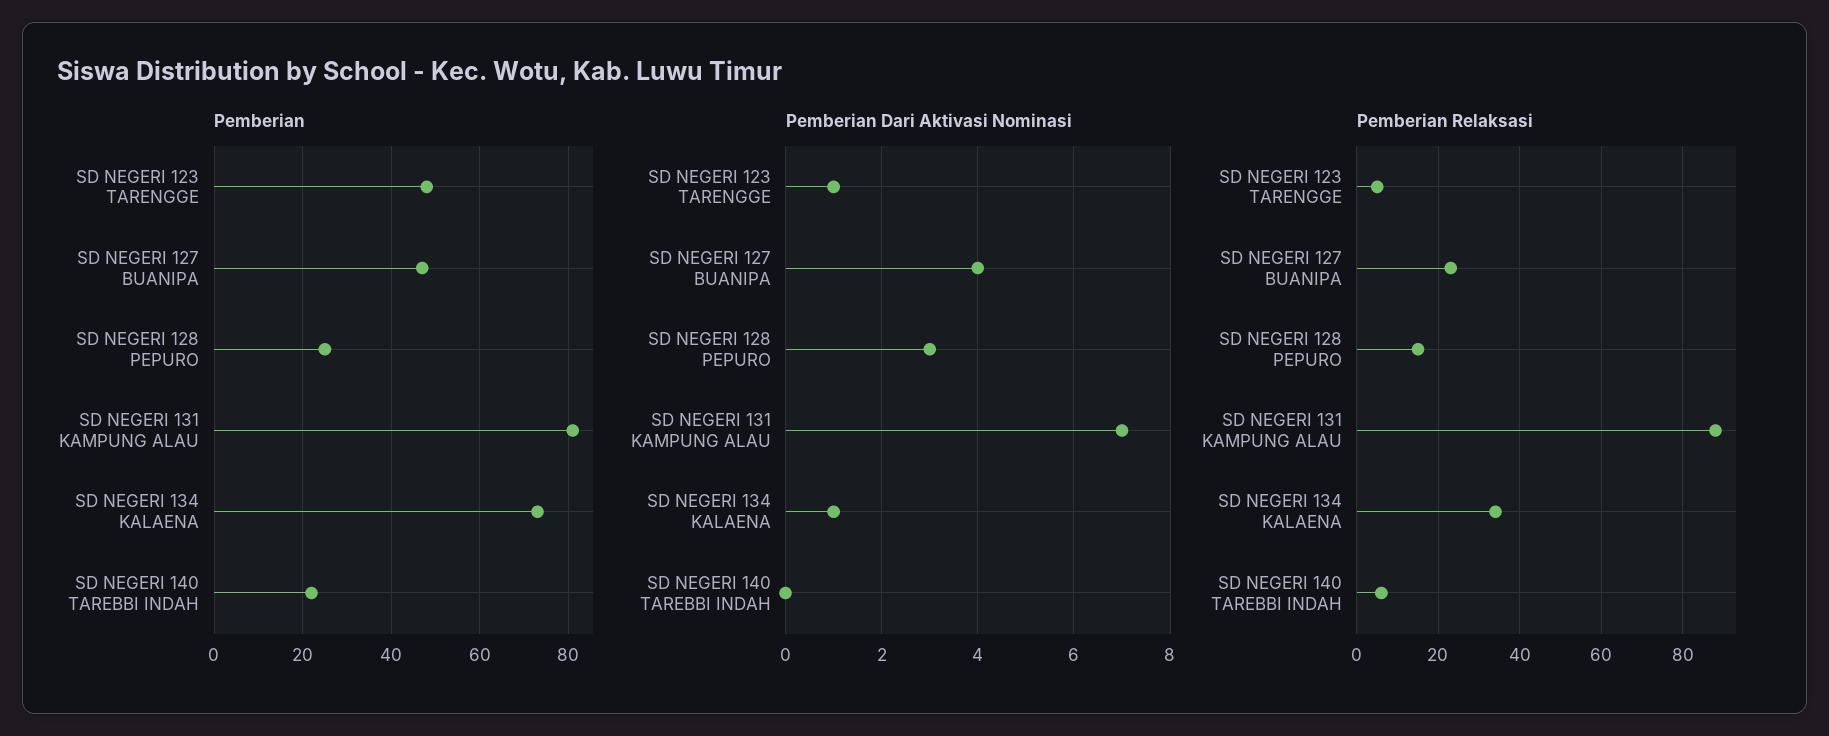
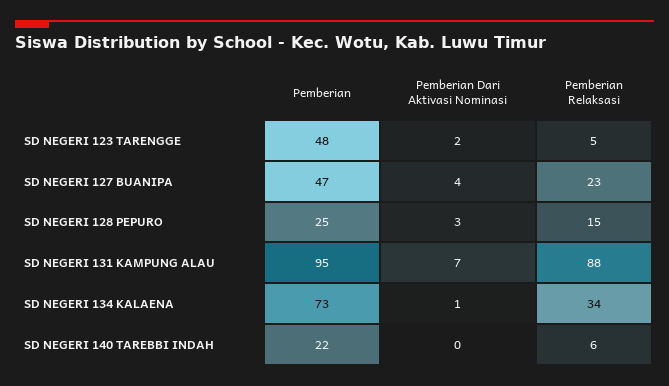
Pemberian, SD NEGERI 131 KAMPUNG ALAU: 80 -> 95
Pemberian Dari Aktivasi Nominasi, SD NEGERI 123 TARENGGE: 1 -> 2

